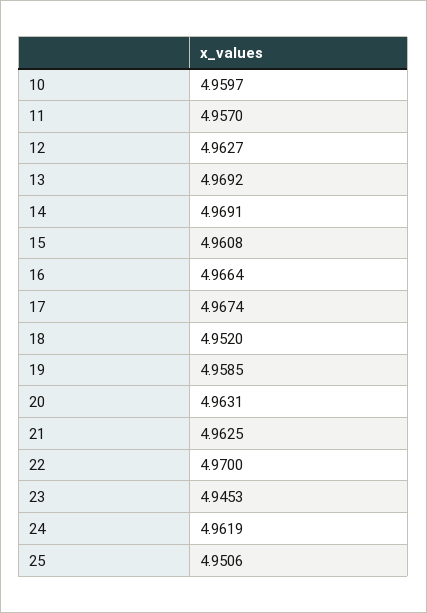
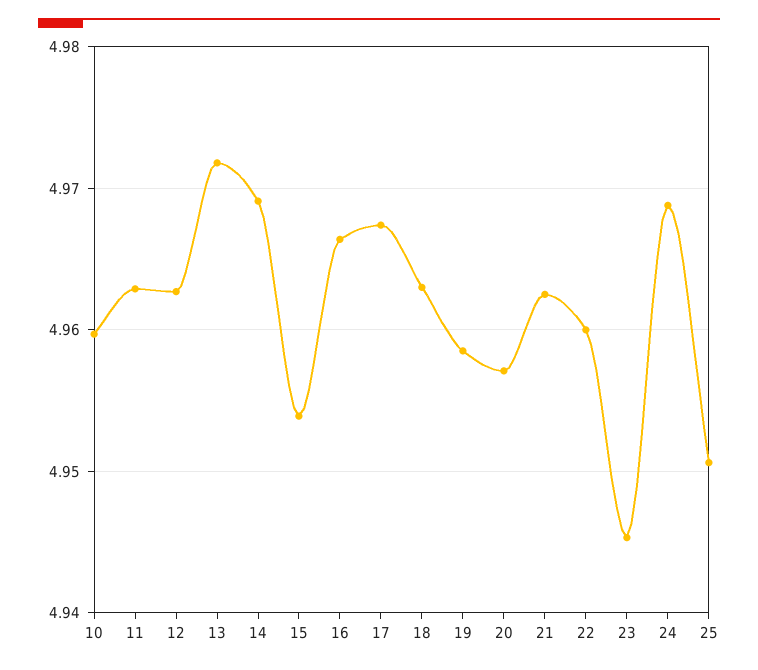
11: 4.957 -> 4.963
13: 4.9692 -> 4.972
15: 4.9608 -> 4.954
18: 4.952 -> 4.963
20: 4.9631 -> 4.957
22: 4.97 -> 4.96
24: 4.9619 -> 4.969

